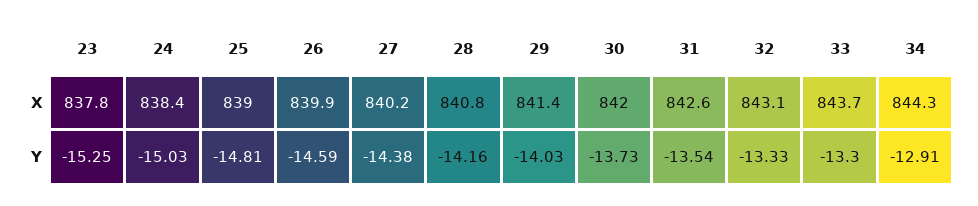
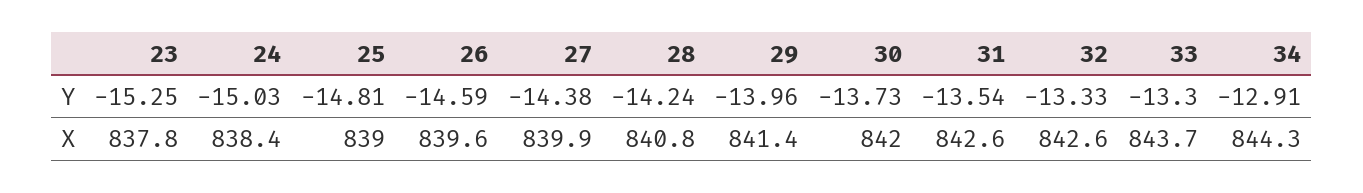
26, X: 839.9 -> 839.6
27, X: 840.2 -> 839.9
32, X: 843.1 -> 842.6
28, Y: -14.16 -> -14.24
29, Y: -14.03 -> -13.96

